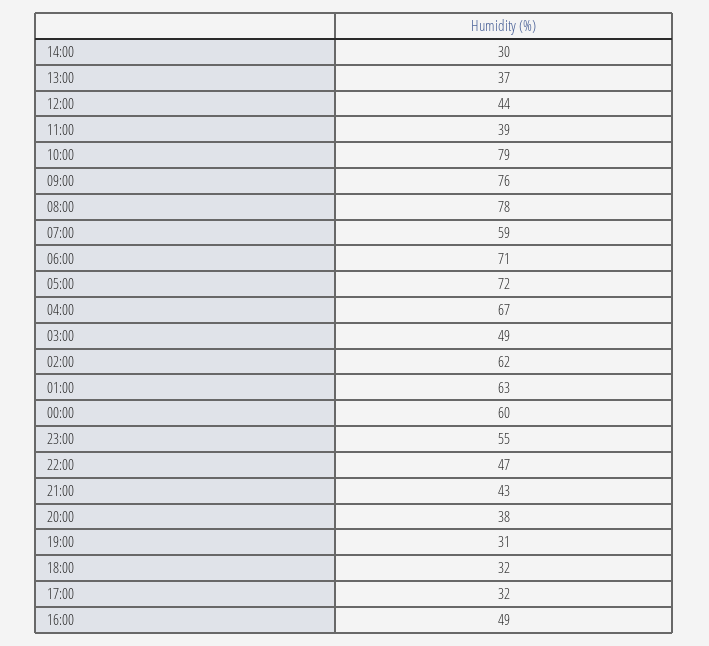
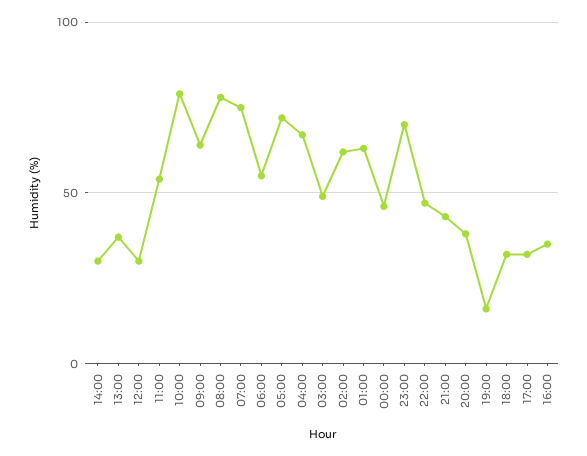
12:00: 44 -> 30
11:00: 39 -> 55
09:00: 76 -> 65
07:00: 59 -> 75
06:00: 71 -> 55
00:00: 60 -> 45
23:00: 55 -> 70
19:00: 31 -> 15
16:00: 49 -> 35

